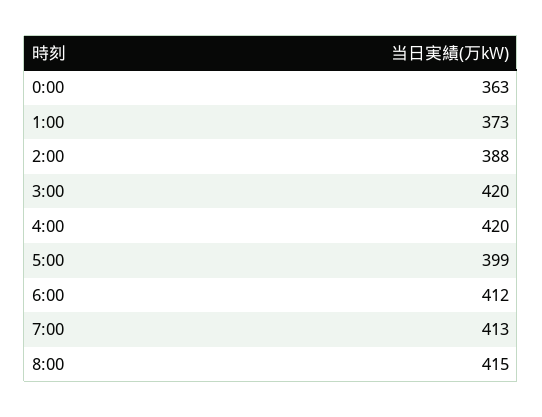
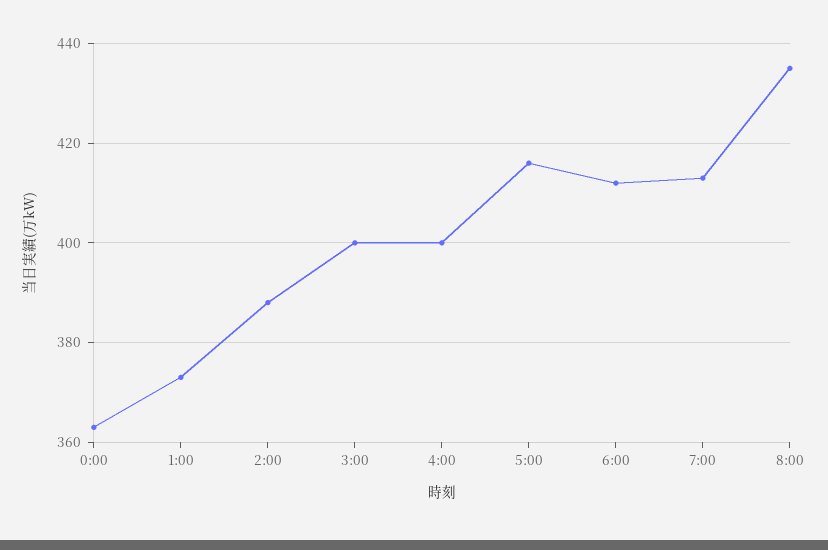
3:00: 420 -> 400
4:00: 420 -> 400
5:00: 399 -> 415
8:00: 415 -> 435

